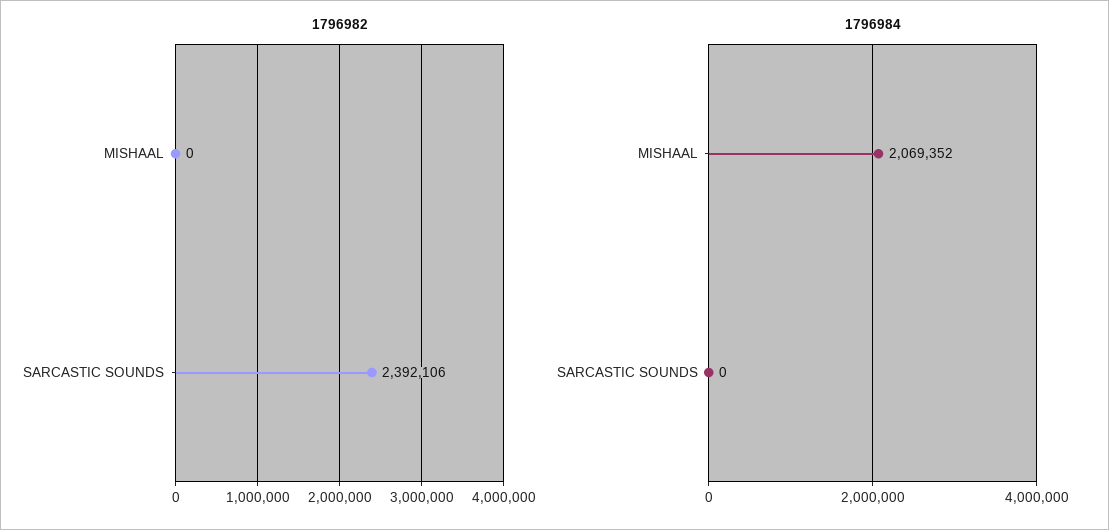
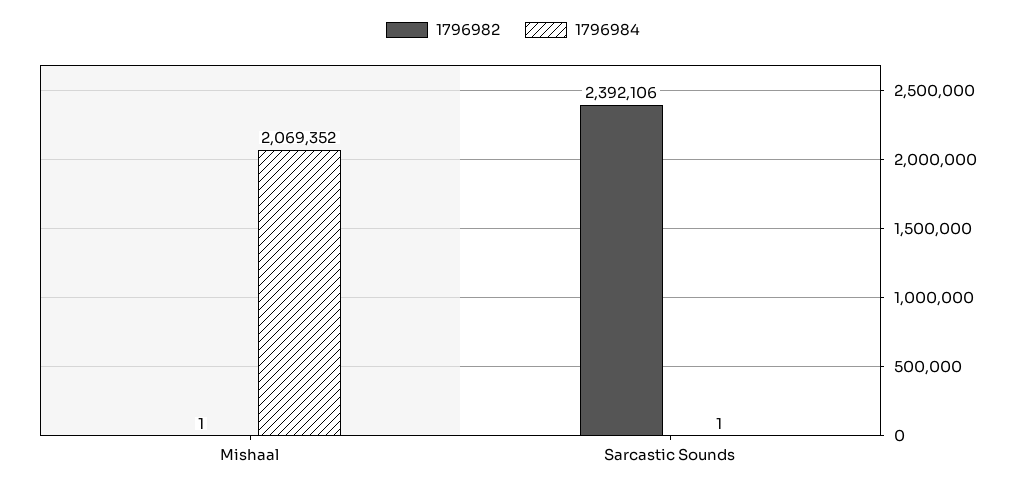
1796982, MISHAAL: 0 -> 1
1796984, SARCASTIC SOUNDS: 0 -> 1

